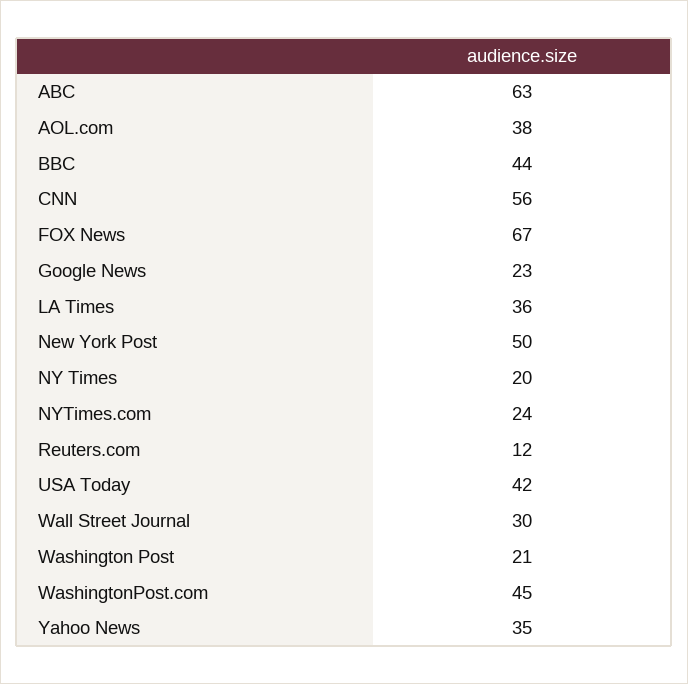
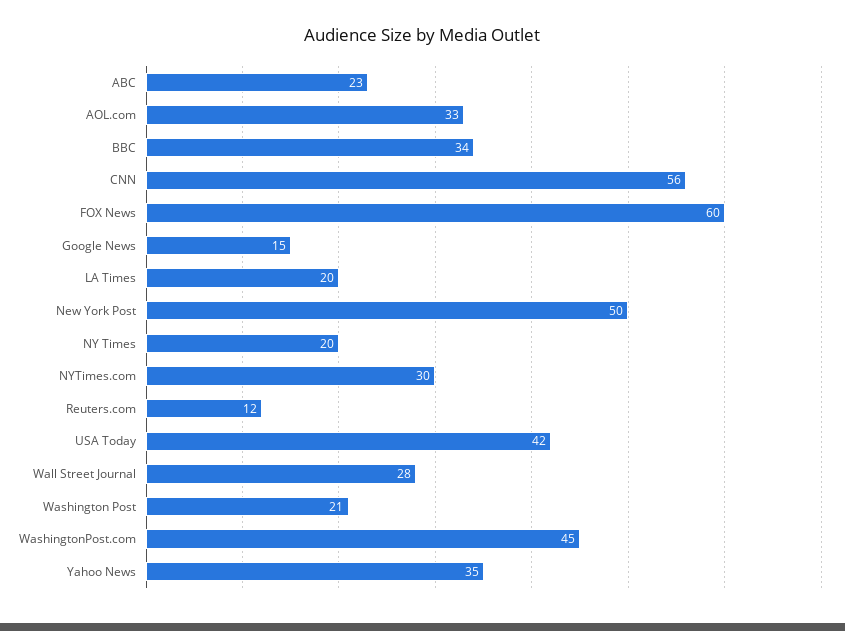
ABC: 63 -> 23
AOL.com: 38 -> 33
BBC: 44 -> 34
FOX News: 67 -> 60
Google News: 23 -> 15
LA Times: 36 -> 20
NYTimes.com: 24 -> 30
Wall Street Journal: 30 -> 28

